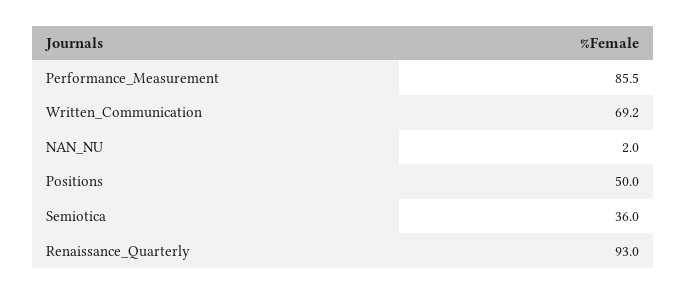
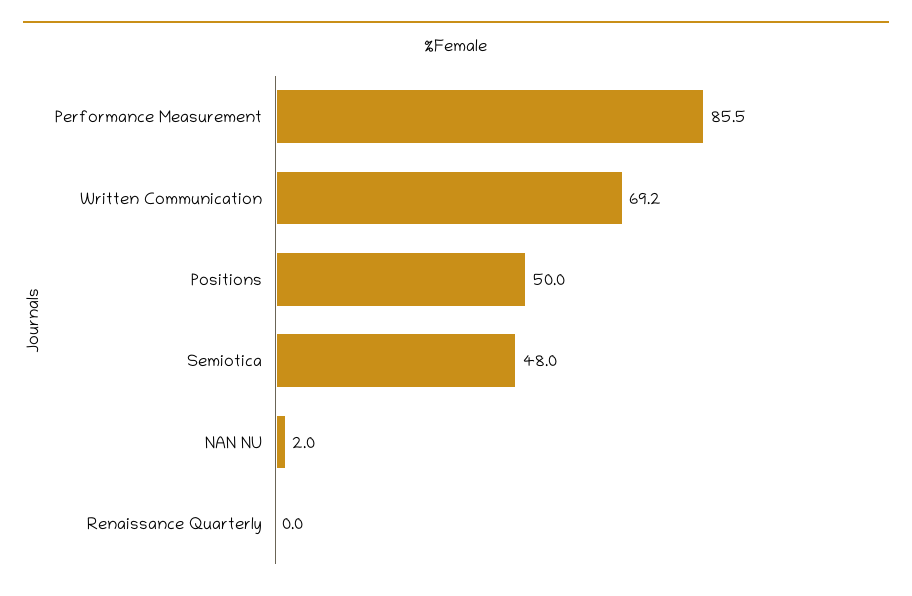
Semiotica: 36 -> 48
Renaissance_Quarterly: 93 -> 0

